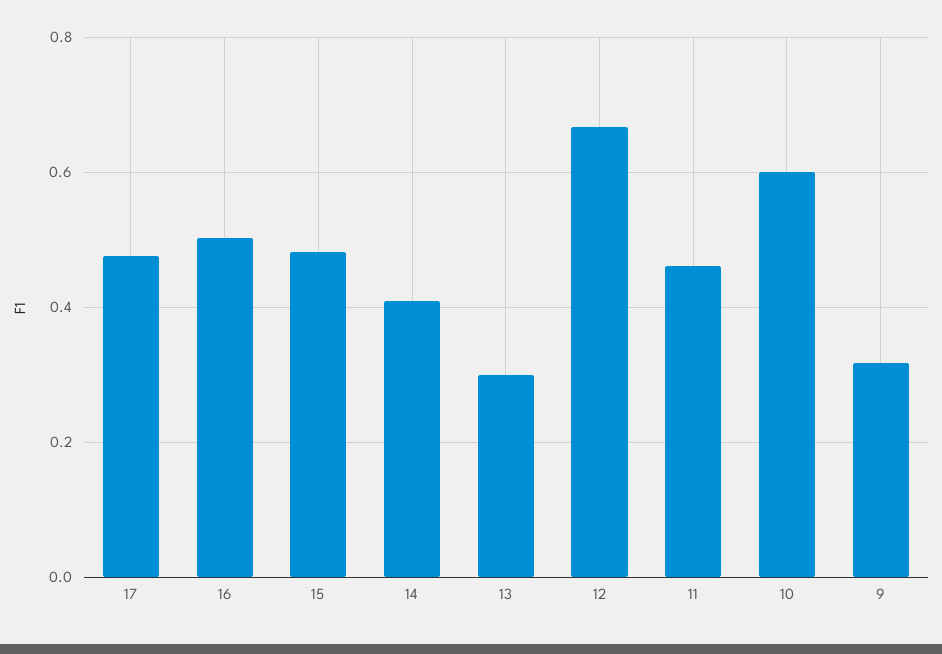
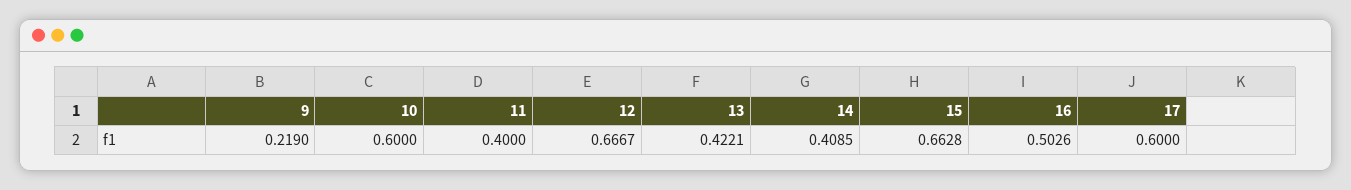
17: 0.48 -> 0.6
15: 0.48 -> 0.6628
13: 0.3 -> 0.4221
11: 0.46 -> 0.4
9: 0.32 -> 0.219

